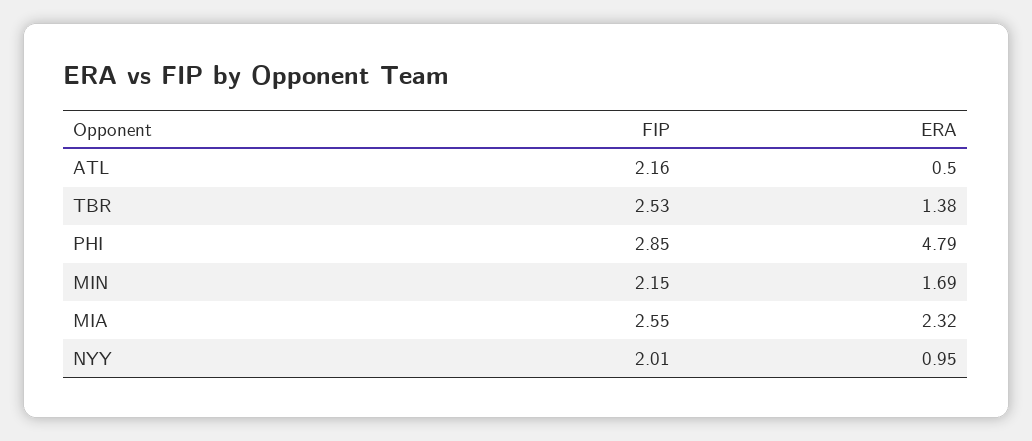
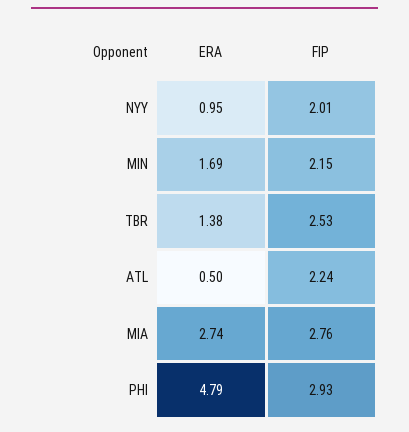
FIP, ATL: 2.16 -> 2.24
FIP, PHI: 2.85 -> 2.93
FIP, MIA: 2.55 -> 2.76
ERA, MIA: 2.32 -> 2.74

